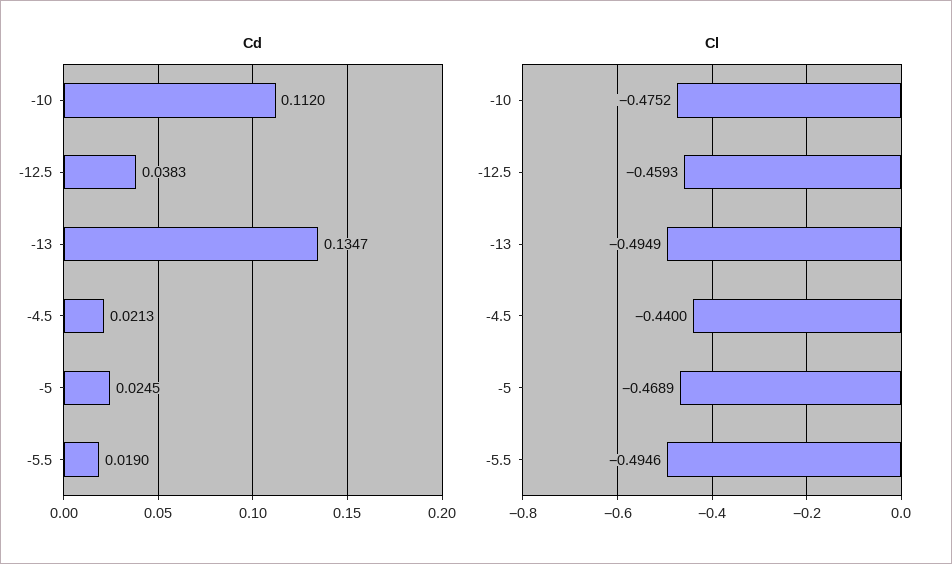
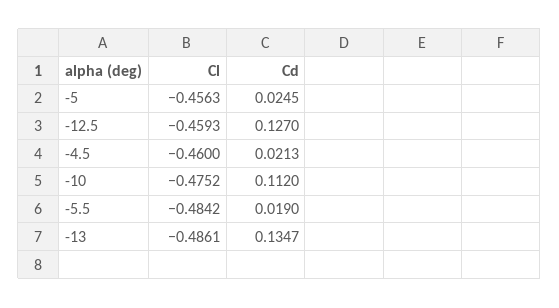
Cd, -12.5: 0.0383 -> 0.127
Cl, -13: -0.4949 -> -0.4861
Cl, -4.5: -0.44 -> -0.46
Cl, -5: -0.4689 -> -0.4563
Cl, -5.5: -0.4946 -> -0.4842

